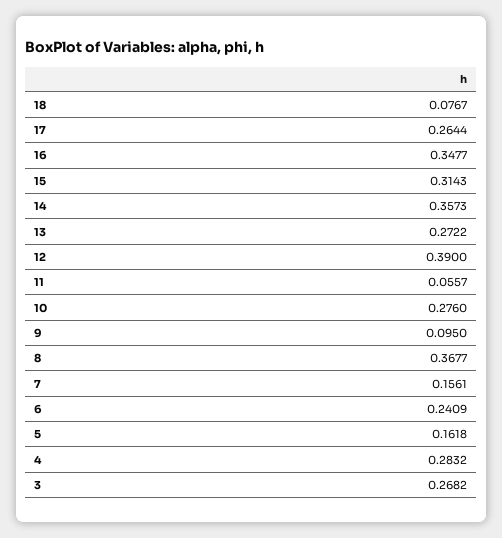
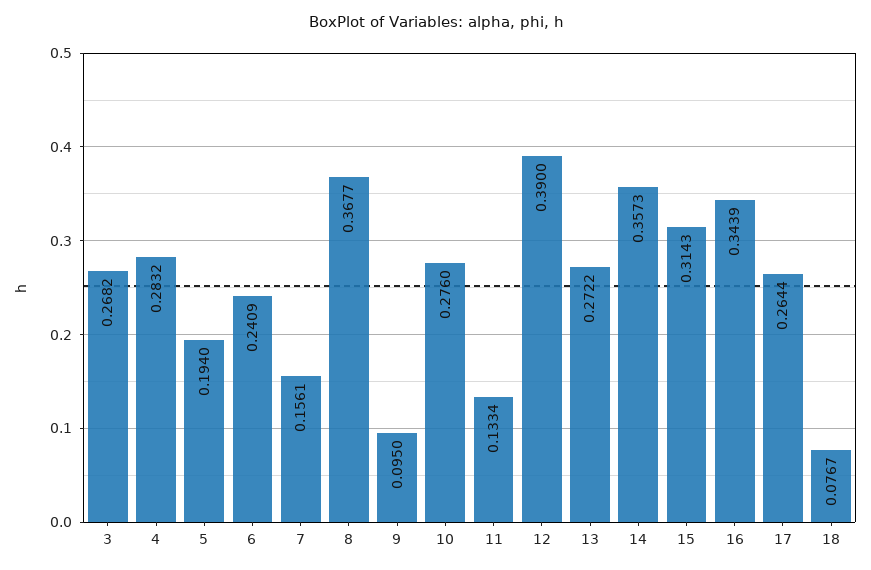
16: 0.3477 -> 0.3439
11: 0.0557 -> 0.1334
5: 0.1618 -> 0.194

